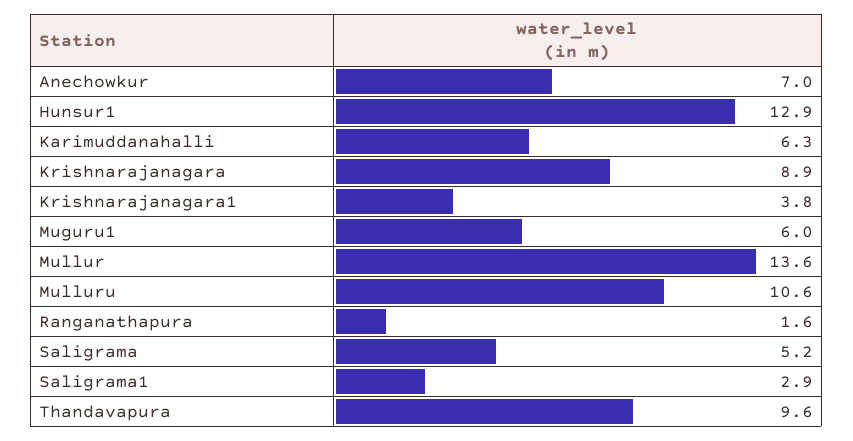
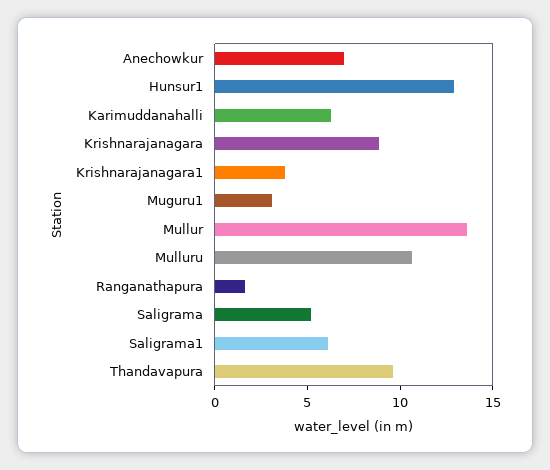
Muguru1: 6 -> 3
Saligrama1: 2.9 -> 6

